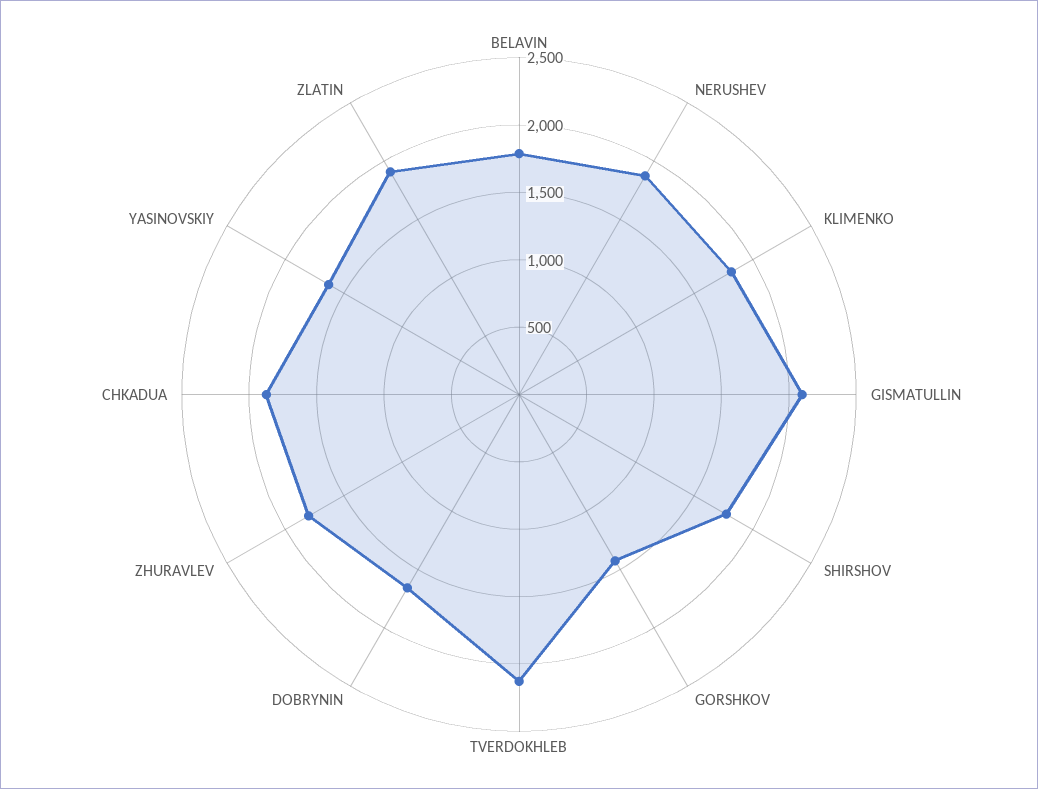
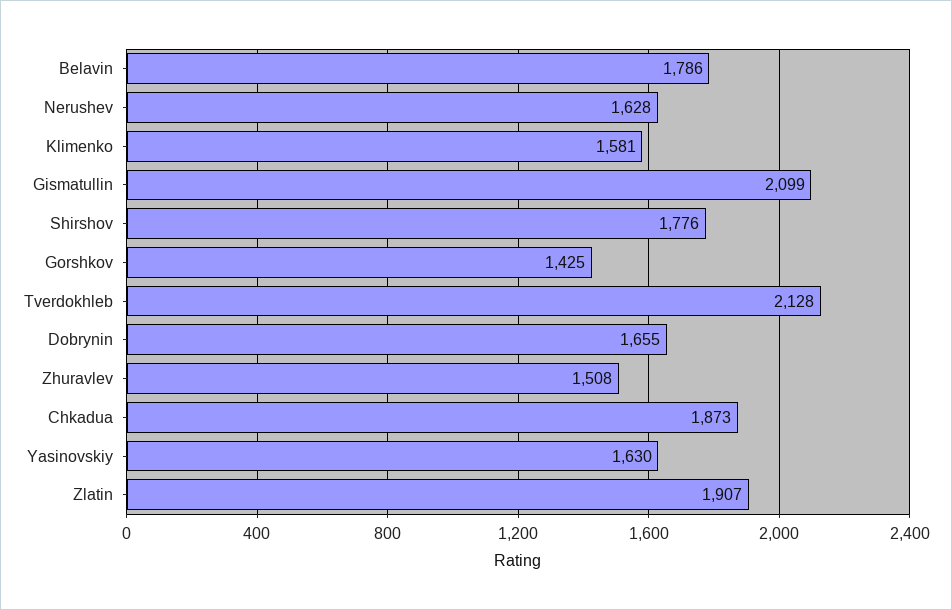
NERUSHEV: 1900 -> 1628
KLIMENKO: 1800 -> 1581
ZHURAVLEV: 1800 -> 1508

